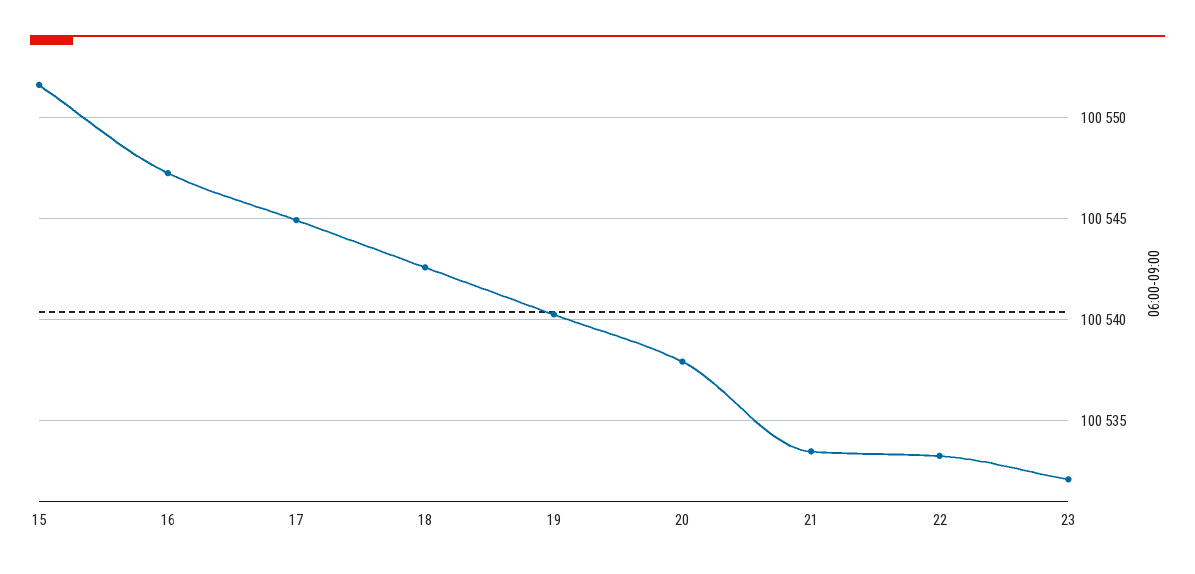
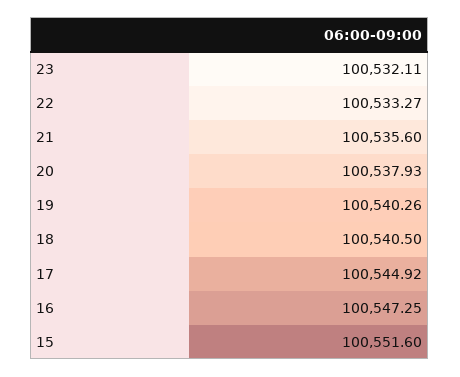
18: 100542.5 -> 100540.5
21: 100533.5 -> 100535.6

